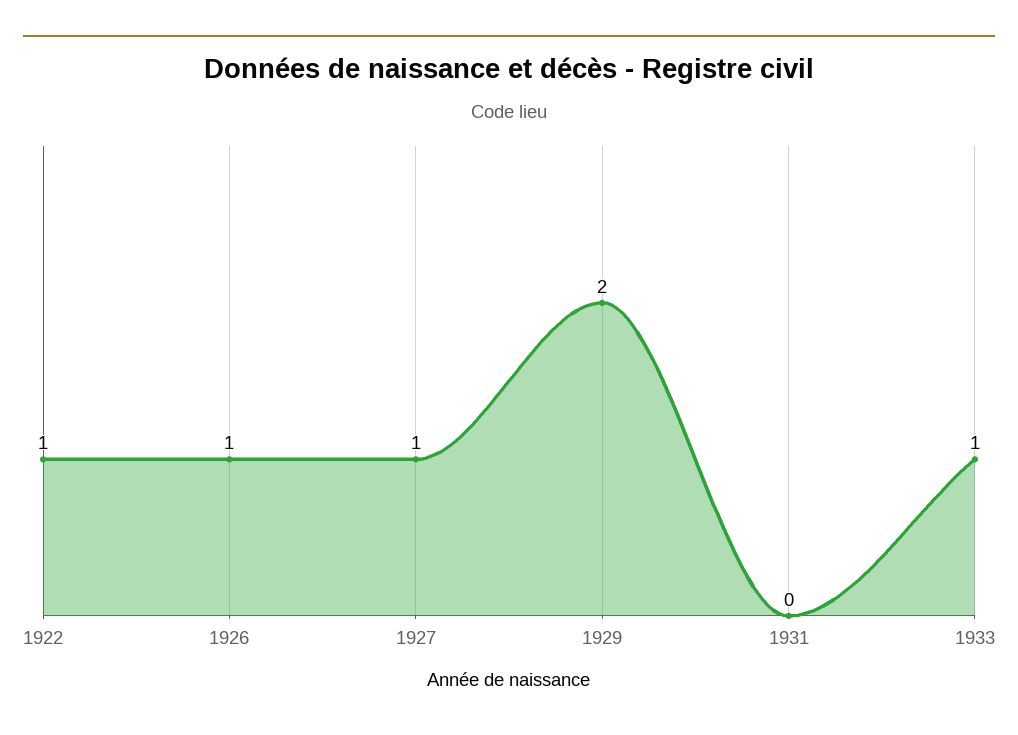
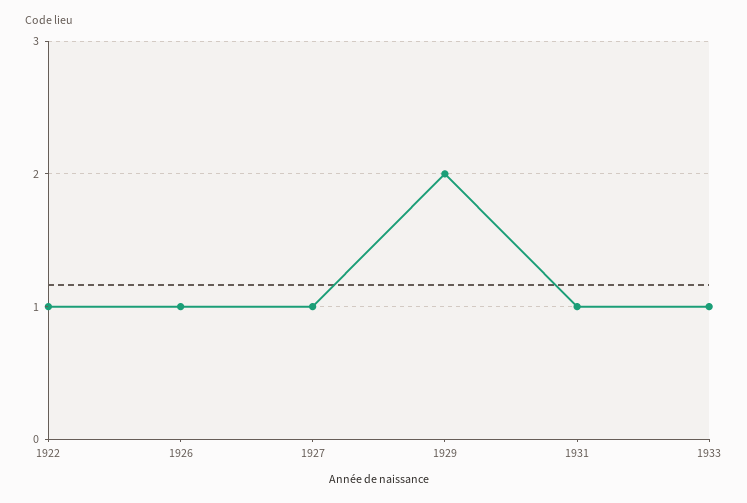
1931: 0 -> 1

